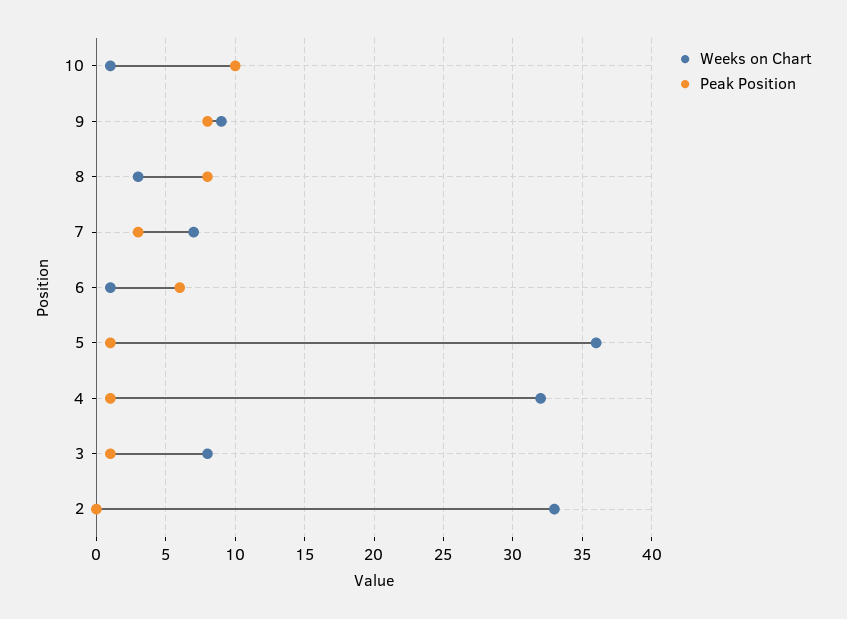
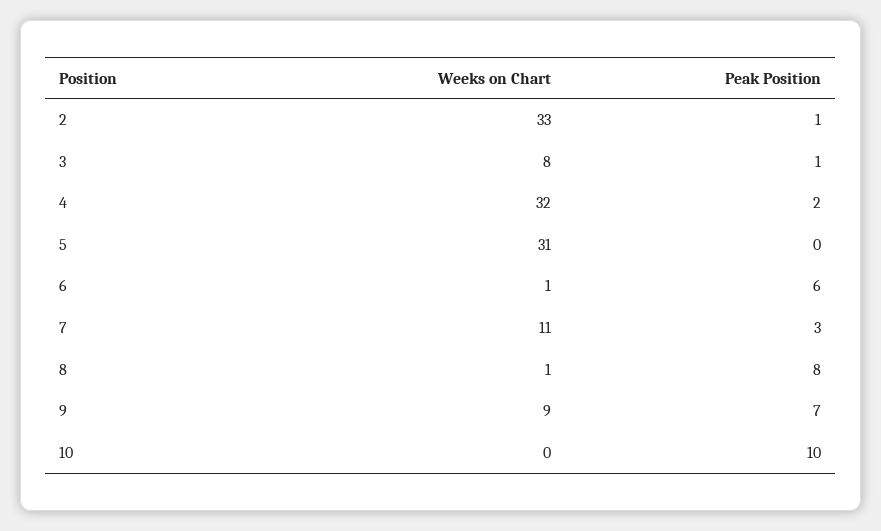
Weeks on Chart, 10: 1 -> 0
Peak Position, 9: 8 -> 7
Weeks on Chart, 8: 3 -> 1
Weeks on Chart, 7: 7 -> 11
Weeks on Chart, 5: 36 -> 31
Peak Position, 5: 1 -> 0
Peak Position, 4: 1 -> 2
Peak Position, 2: 0 -> 1

